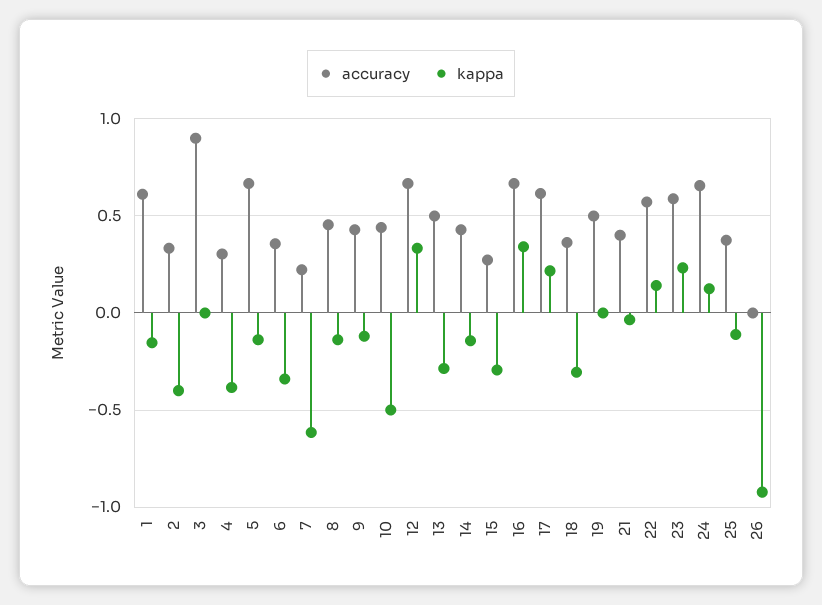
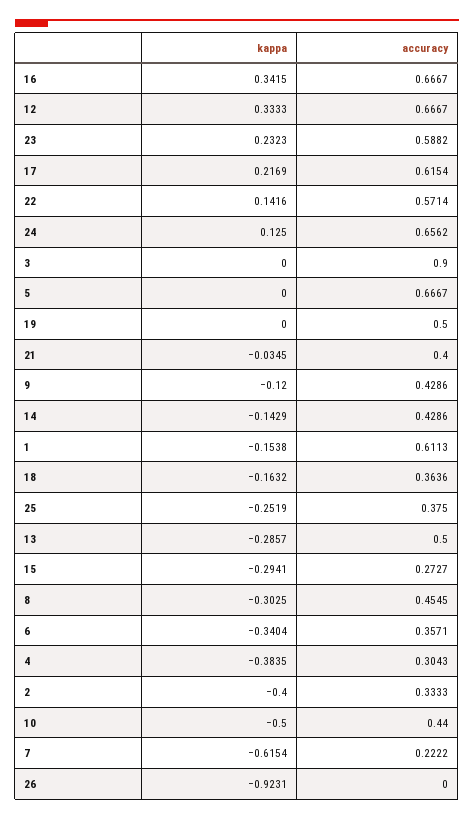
kappa, 5: -0.15 -> 0
kappa, 8: -0.15 -> -0.3025
kappa, 18: -0.3 -> -0.1632
kappa, 25: -0.1 -> -0.2519

